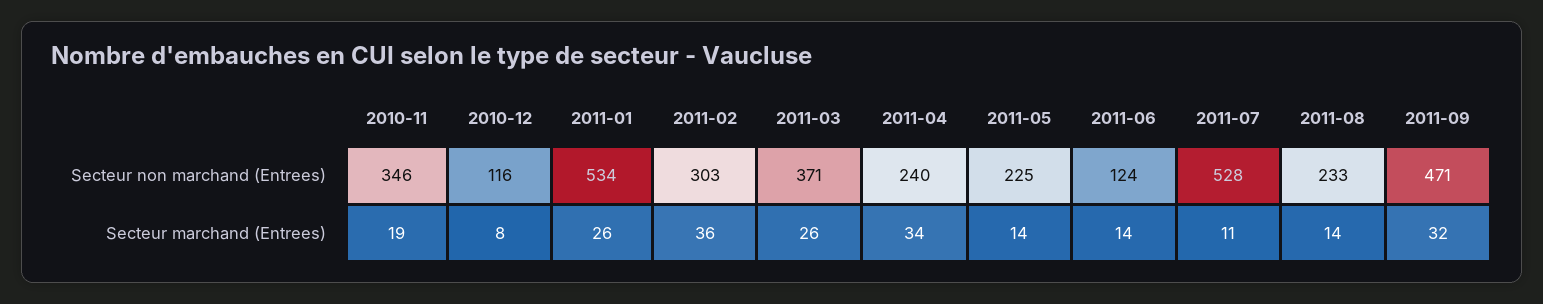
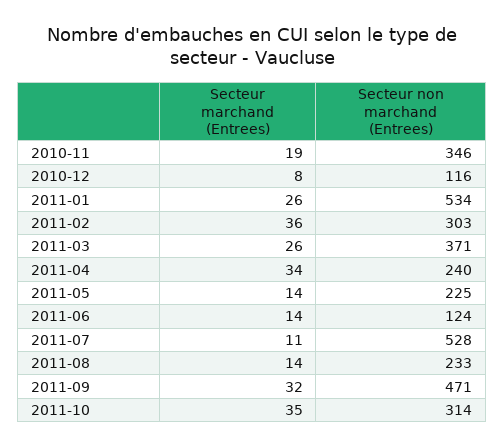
2011-10, Secteur marchand (Entrees): none -> 35
2011-10, Secteur non marchand (Entrees): none -> 314

